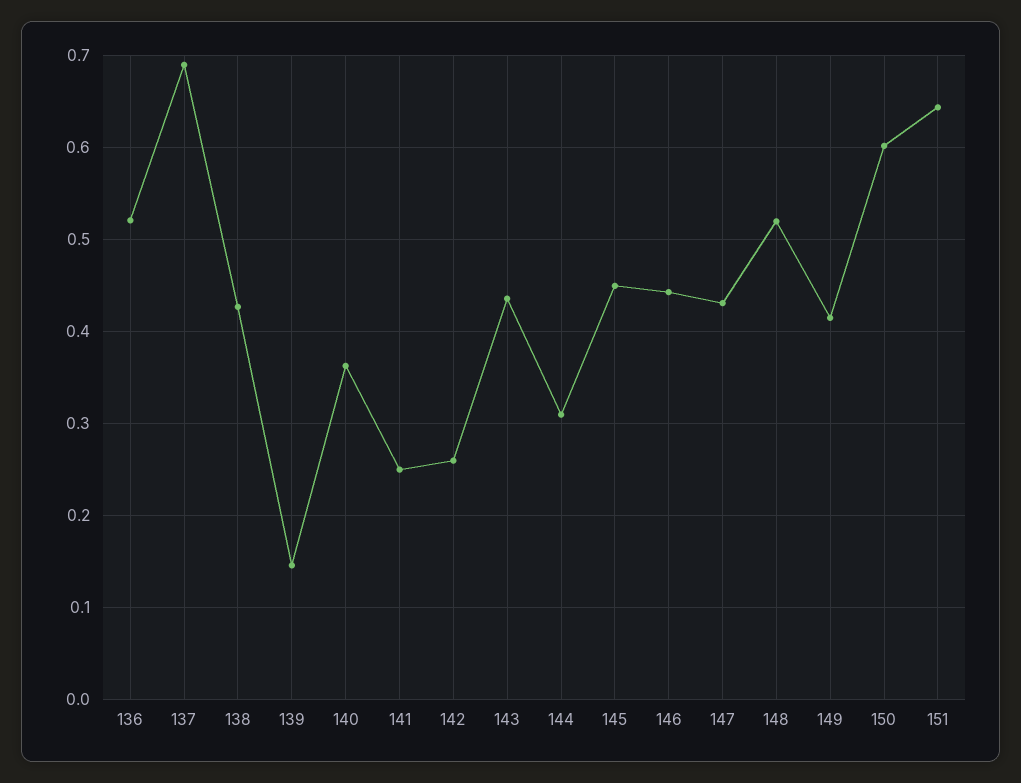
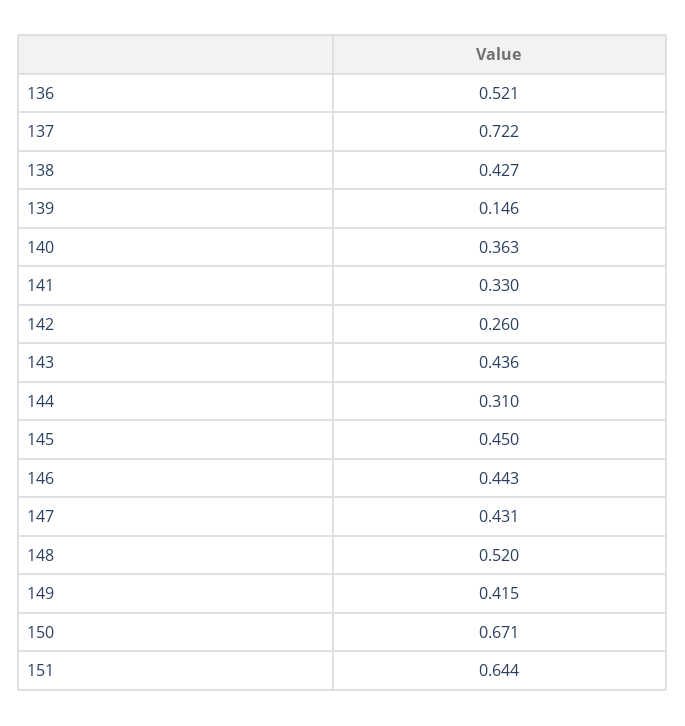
137: 0.69 -> 0.722
141: 0.25 -> 0.33
150: 0.6 -> 0.671

